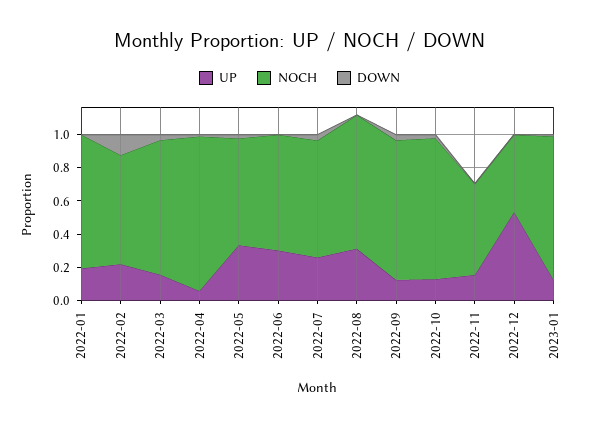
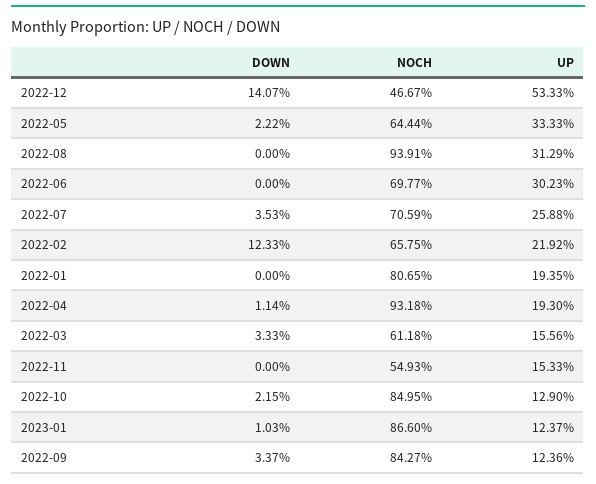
NOCH, 2022-03: 0.8 -> 0.6118
UP, 2022-04: 0.05 -> 0.193
NOCH, 2022-08: 0.8 -> 0.9391
DOWN, 2022-12: 0 -> 0.1407

